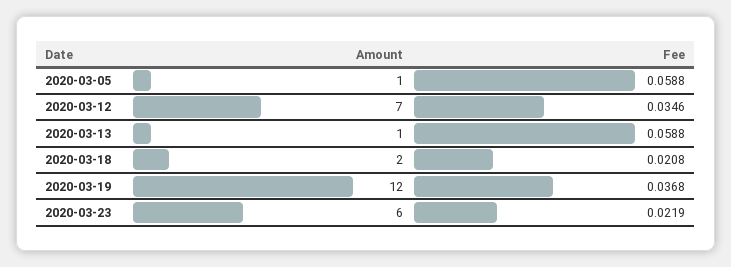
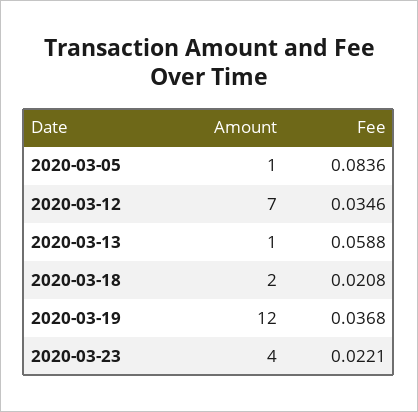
Fee, 2020-03-05: 0.0588 -> 0.0836
Amount, 2020-03-23: 6 -> 4
Fee, 2020-03-23: 0.0219 -> 0.0221

